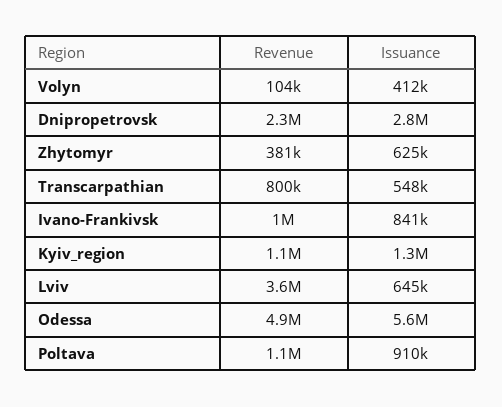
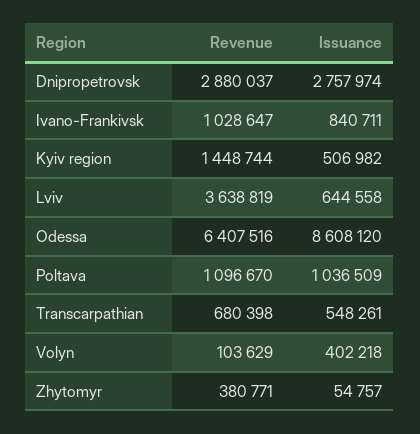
Issuance, Volyn: 412000 -> 402218
Revenue, Dnipropetrovsk: 2300000 -> 2880037
Issuance, Zhytomyr: 625000 -> 54757
Revenue, Transcarpathian: 800000 -> 680398
Revenue, Kyiv_region: 1100000 -> 1448744
Issuance, Kyiv_region: 1300000 -> 506982
Revenue, Odessa: 4900000 -> 6407516
Issuance, Odessa: 5600000 -> 8608120
Issuance, Poltava: 910000 -> 1036509

